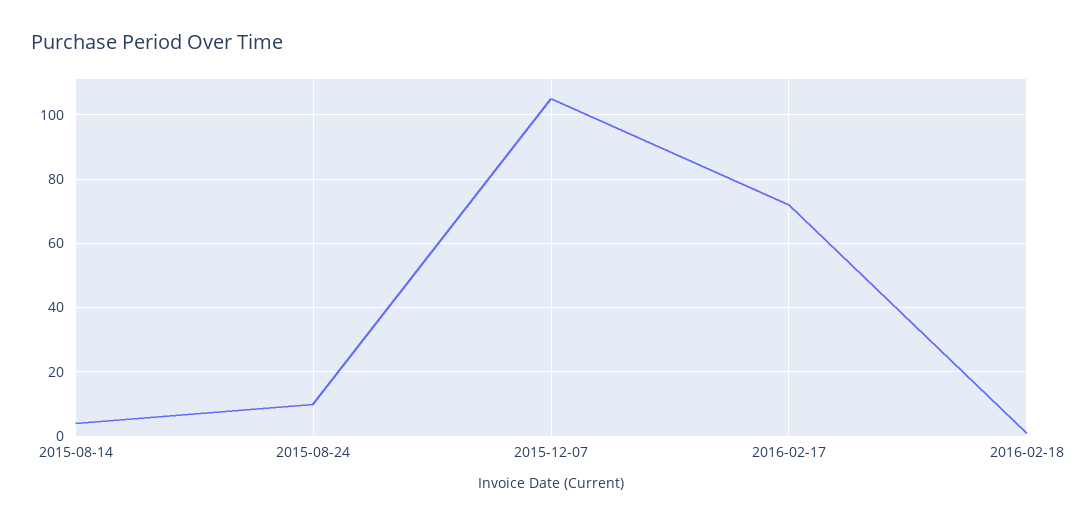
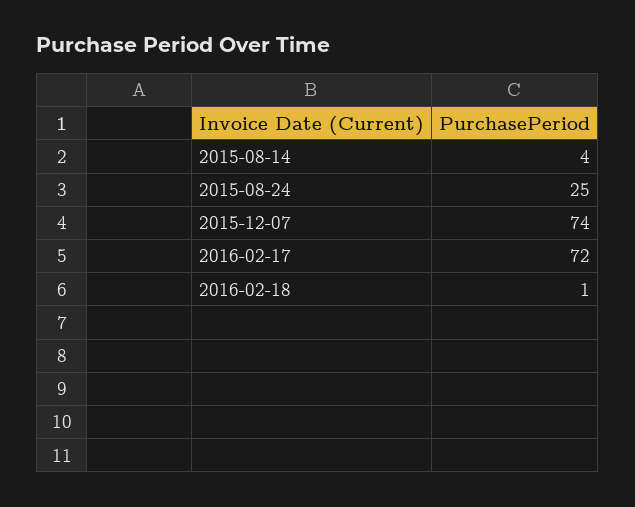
2015-08-24: 10 -> 25
2015-12-07: 105 -> 74

